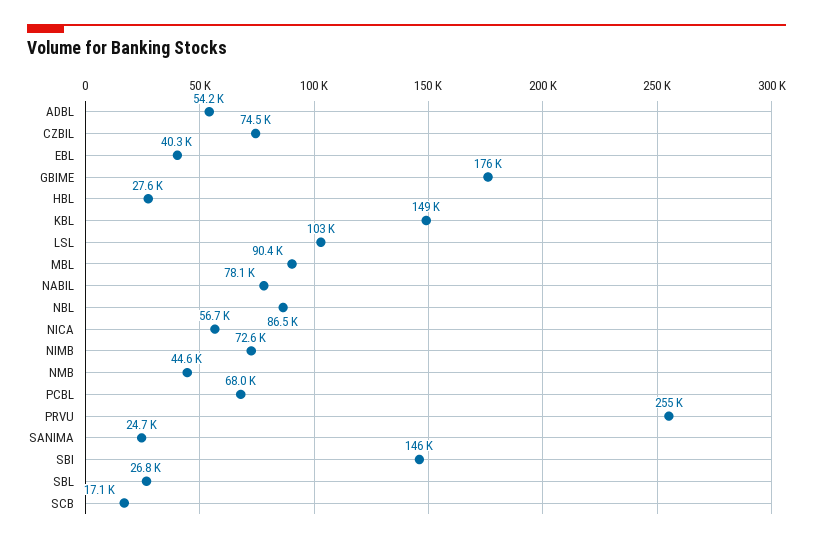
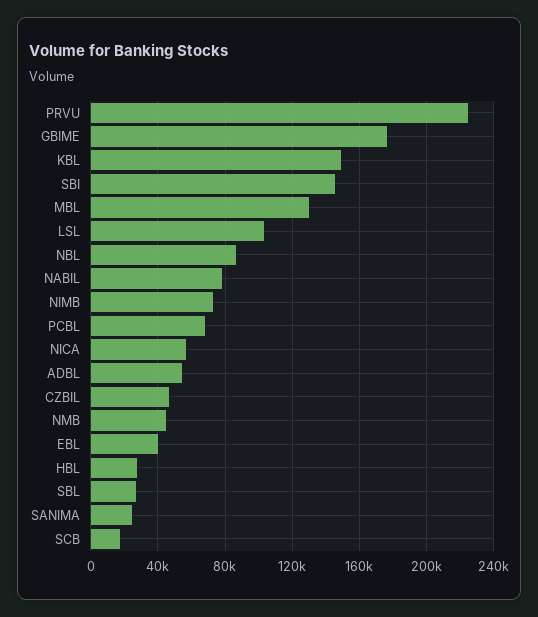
CZBIL: 74500 -> 45000
MBL: 90400 -> 130000
PRVU: 255000 -> 225000

